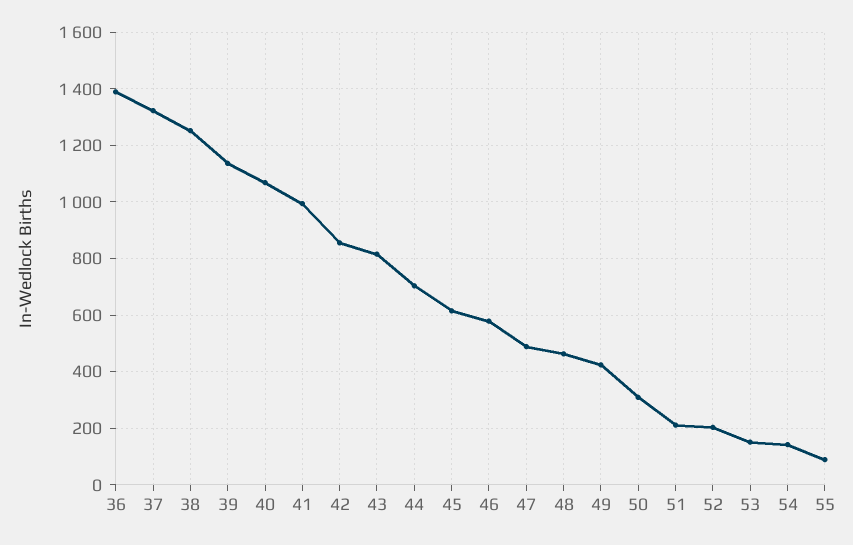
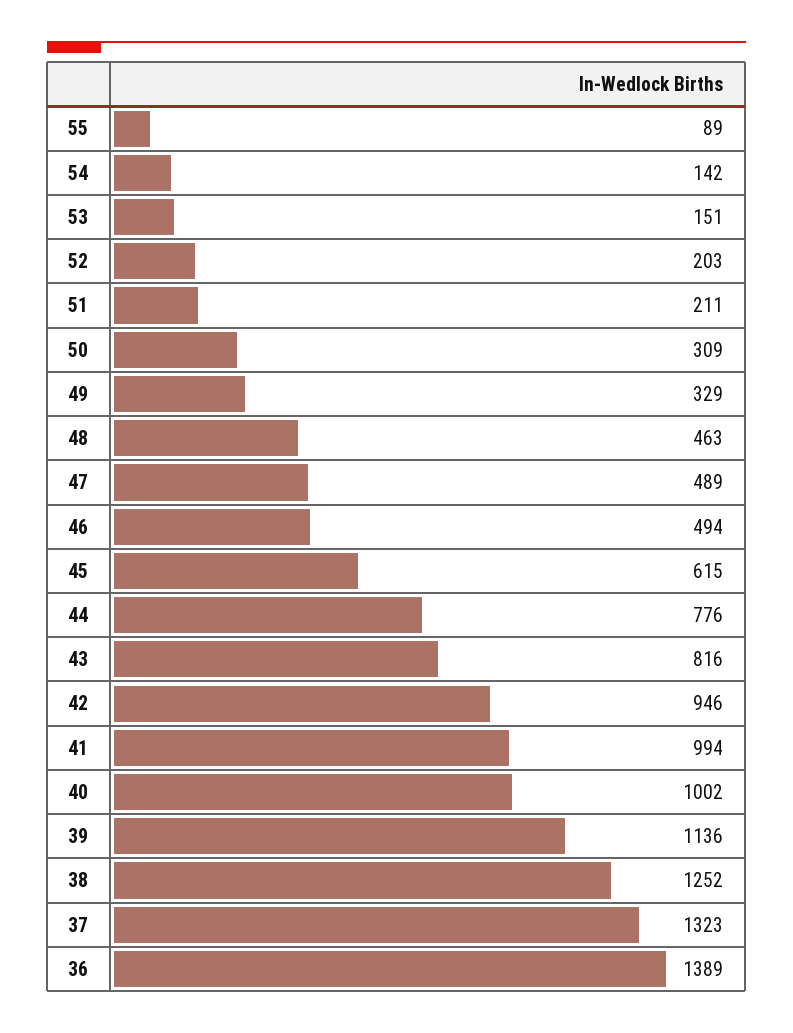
40: 1075 -> 1002
42: 850 -> 946
44: 700 -> 776
46: 575 -> 494
49: 425 -> 329

